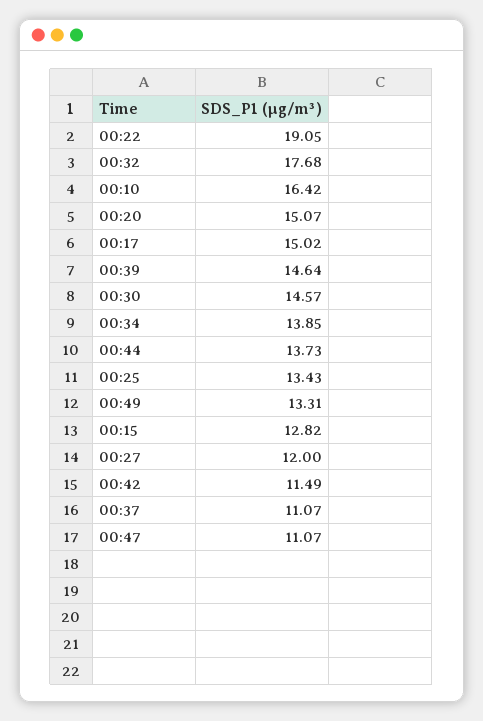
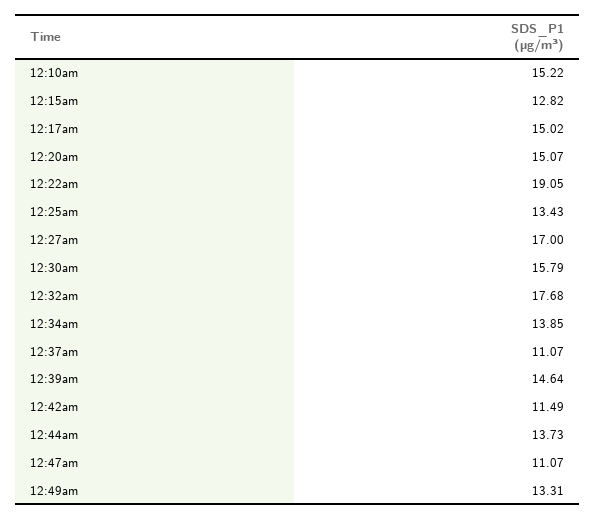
00:10: 16.42 -> 15.22
00:30: 14.57 -> 15.79
00:27: 12 -> 17

